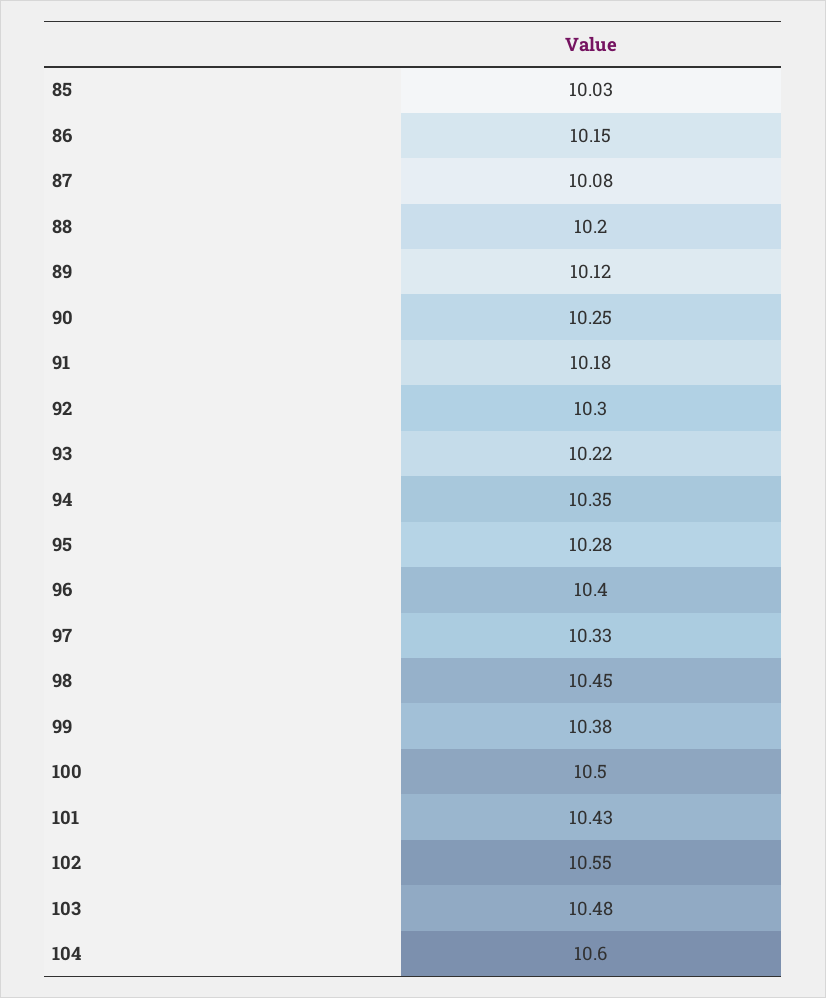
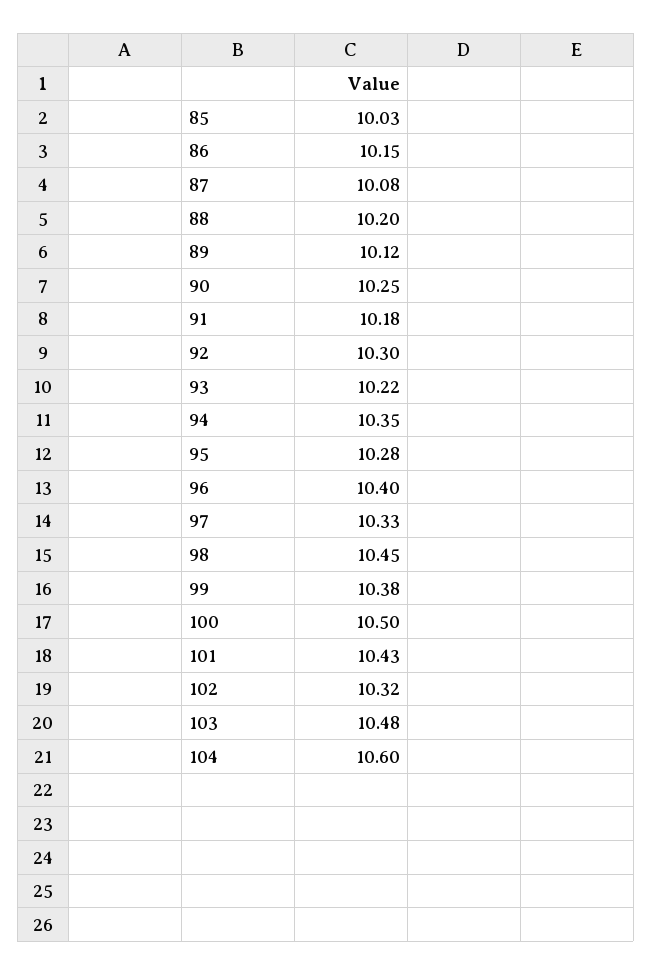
102: 10.55 -> 10.32

